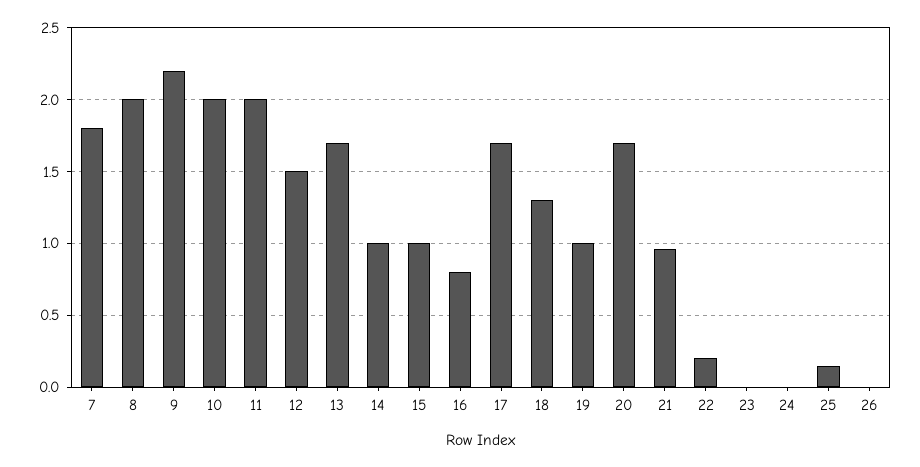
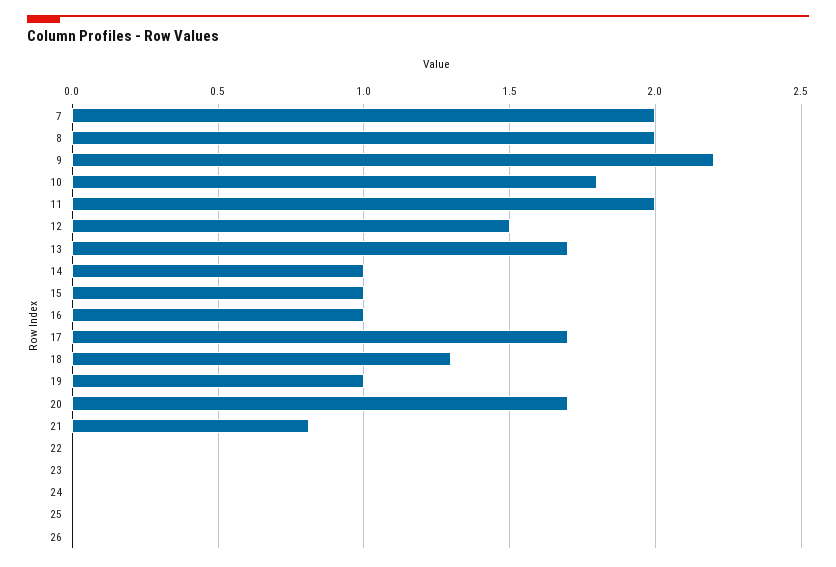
7: 1.8 -> 2
10: 2 -> 1.8
16: 0.8 -> 1
21: 0.95 -> 0.8
22: 0.2 -> 0
25: 0.15 -> 0

